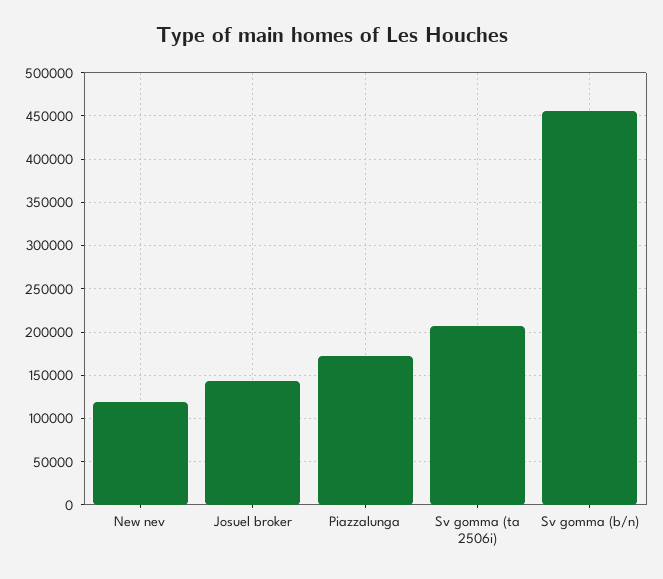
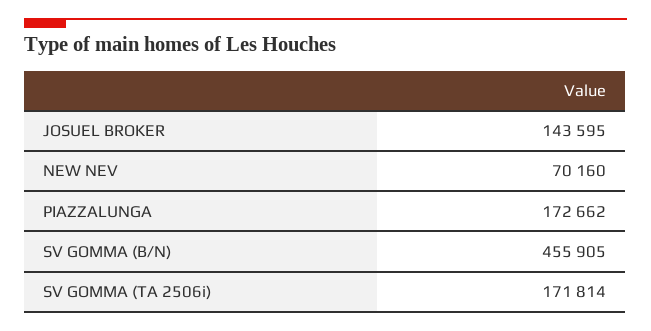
New nev: 120000 -> 70160
Sv gomma (ta 2506i): 210000 -> 171814

